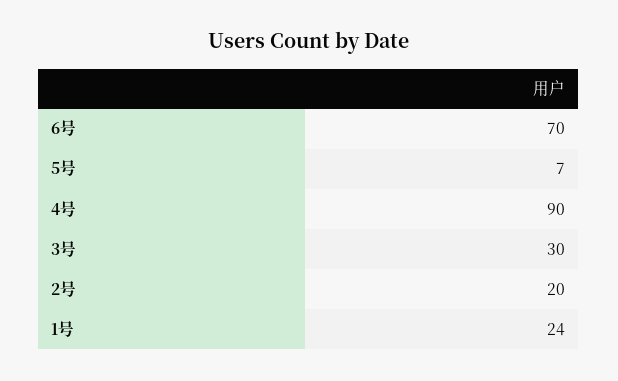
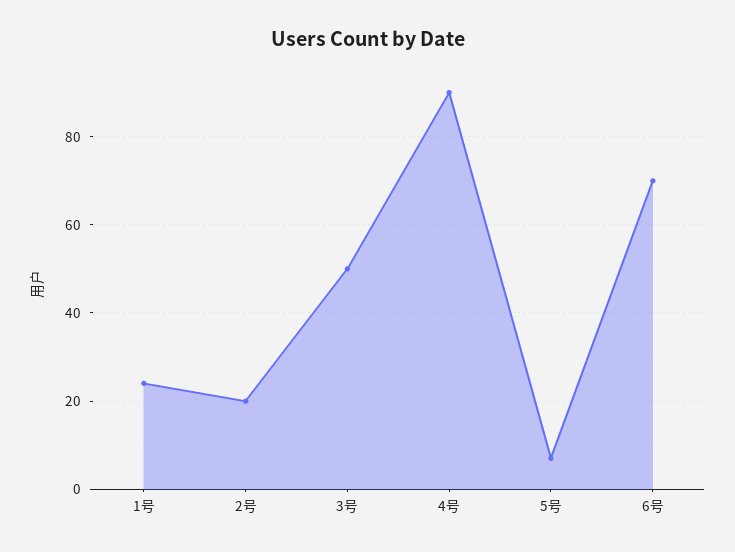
3号: 30 -> 50

